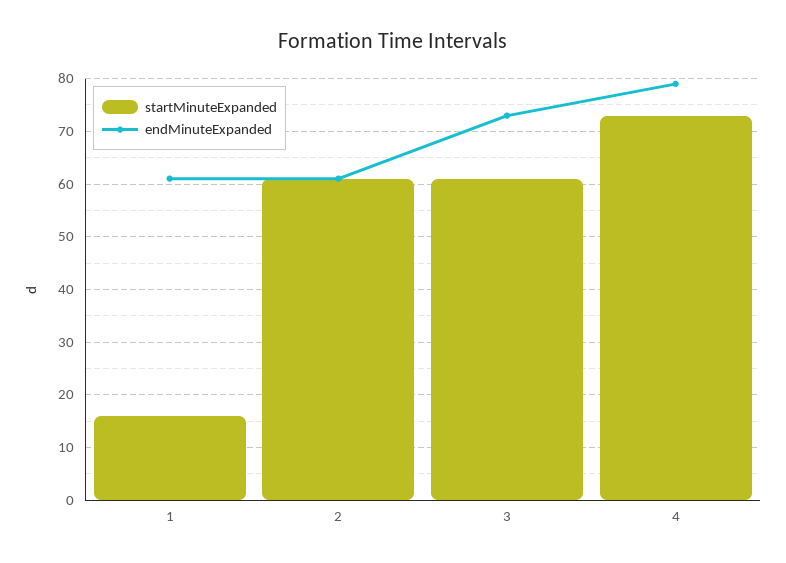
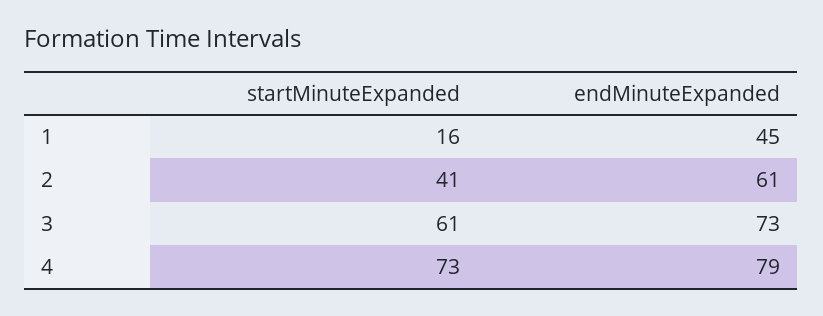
endMinuteExpanded, 1: 60 -> 45
startMinuteExpanded, 2: 60 -> 41

